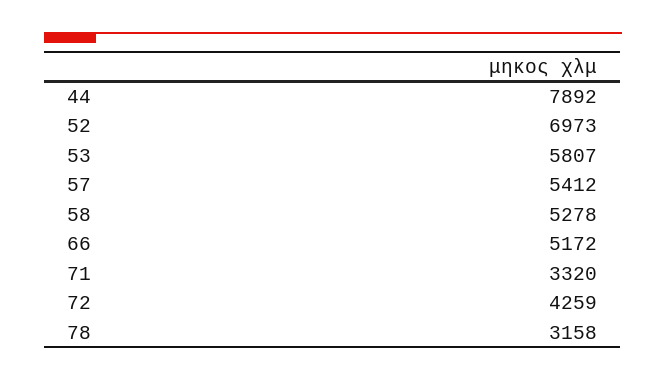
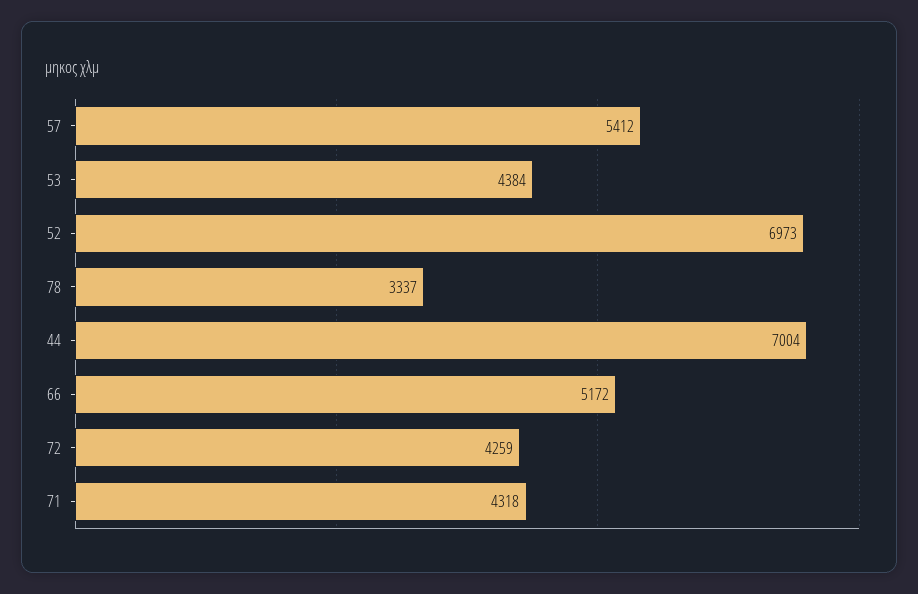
44: 7892 -> 7004
53: 5807 -> 4384
58: 5278 -> none
71: 3320 -> 4318
78: 3158 -> 3337

